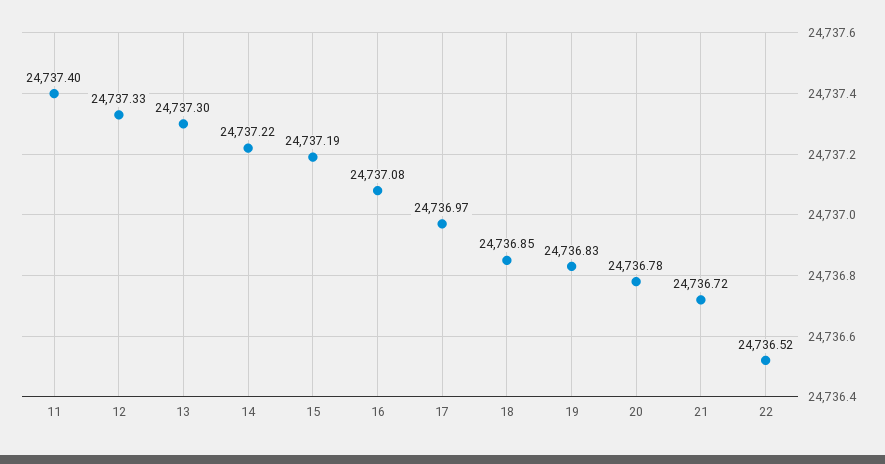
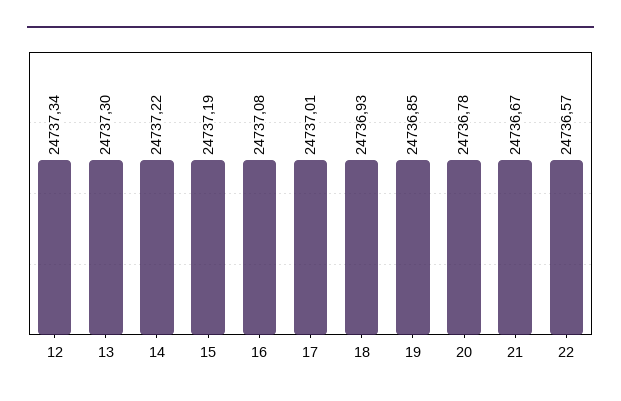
11: 24737.4 -> none
12: 24737.33 -> 24737.34
17: 24736.97 -> 24737.01
18: 24736.85 -> 24736.93
19: 24736.83 -> 24736.85
21: 24736.72 -> 24736.67
22: 24736.52 -> 24736.57

